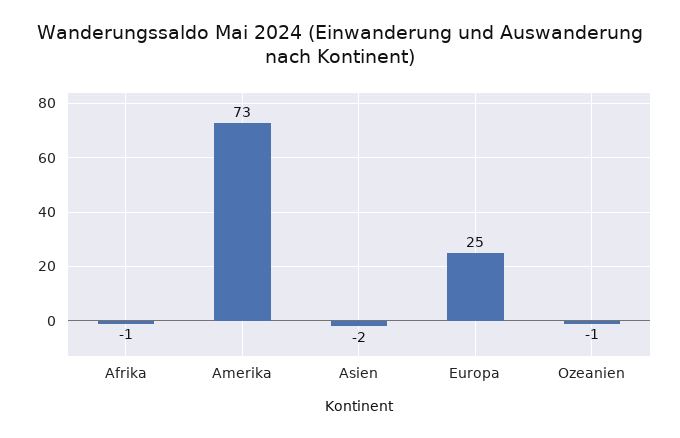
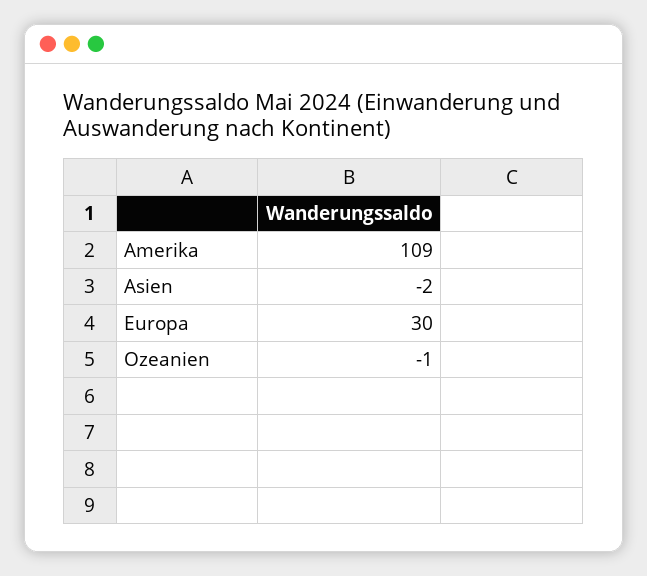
Afrika: -1 -> none
Amerika: 73 -> 109
Europa: 25 -> 30

